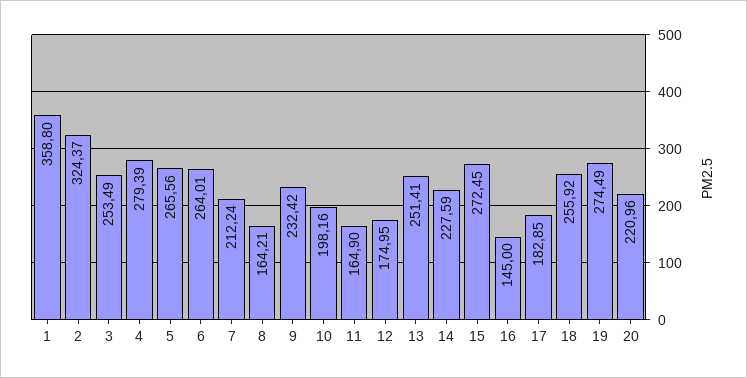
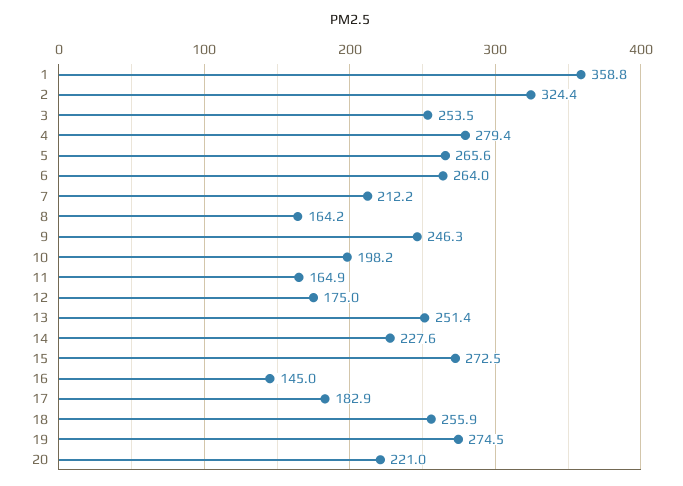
9: 232.42 -> 246.3

